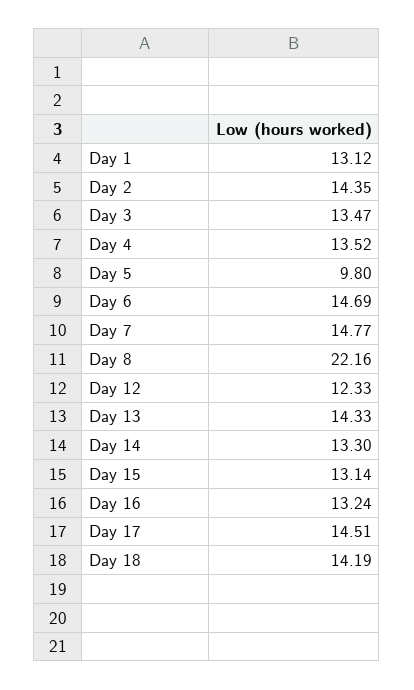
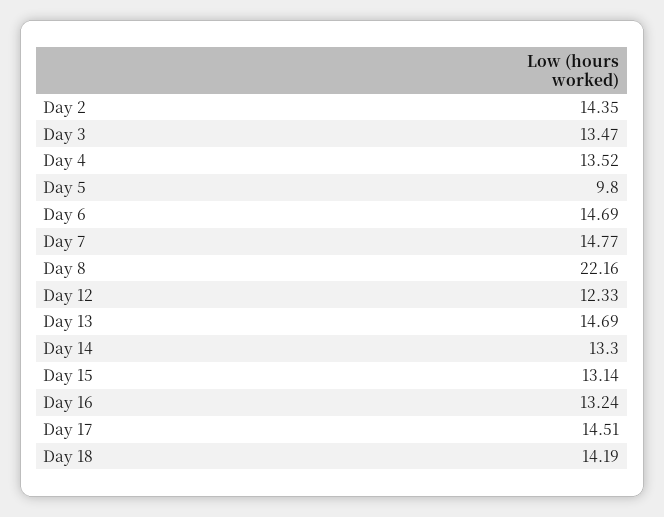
Day 1: 13.12 -> none
Day 13: 14.33 -> 14.69

